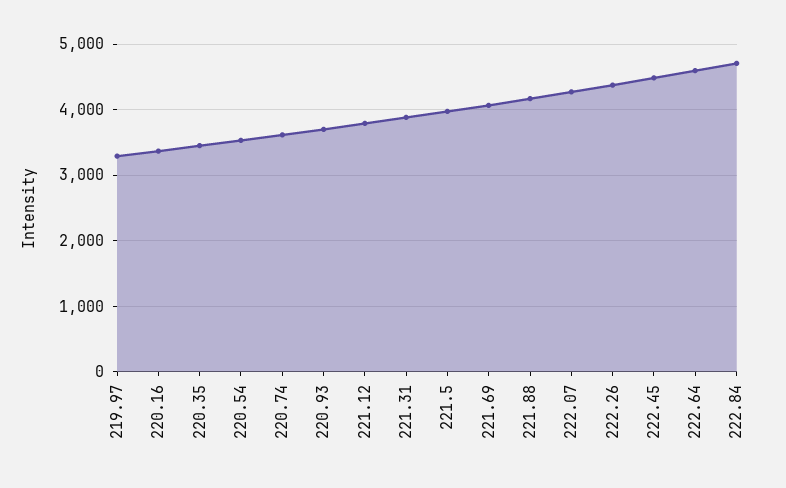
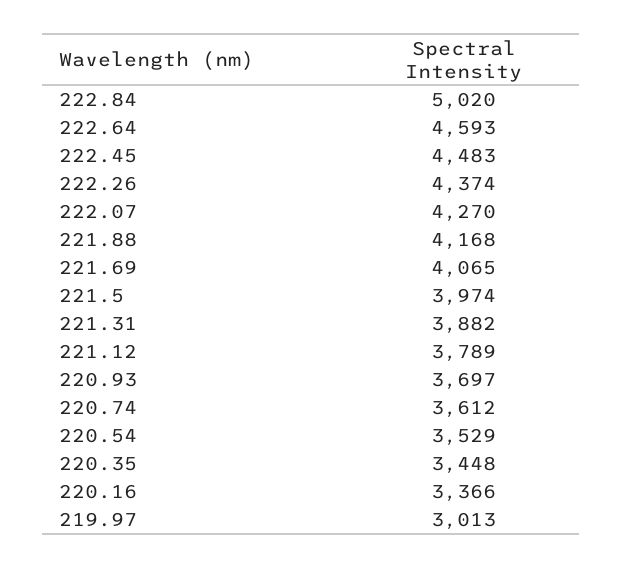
219.97: 3300 -> 3013
222.84: 4700 -> 5020

